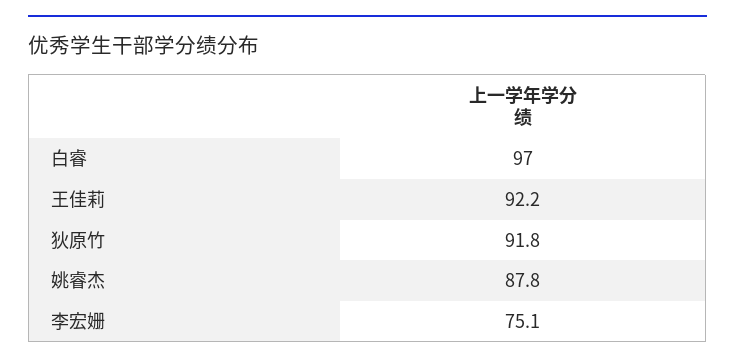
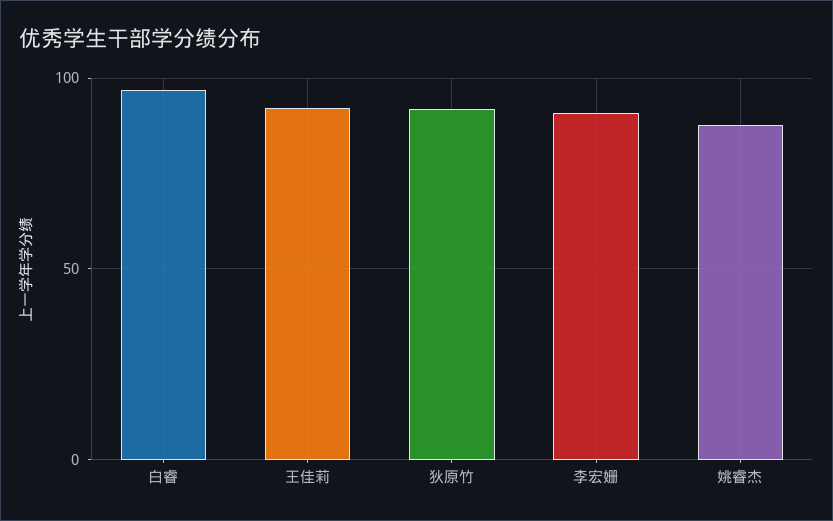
李宏姗: 75.1 -> 90

